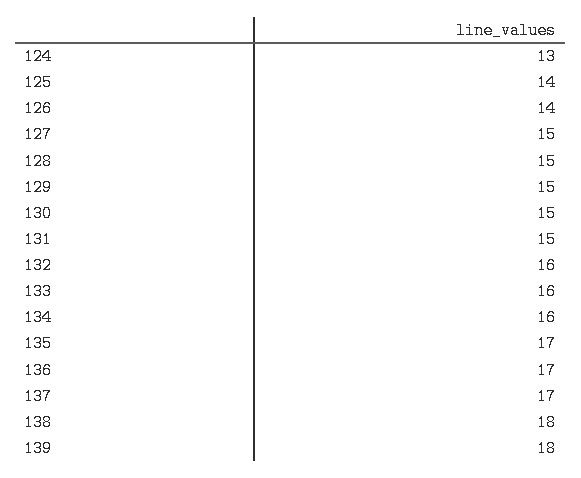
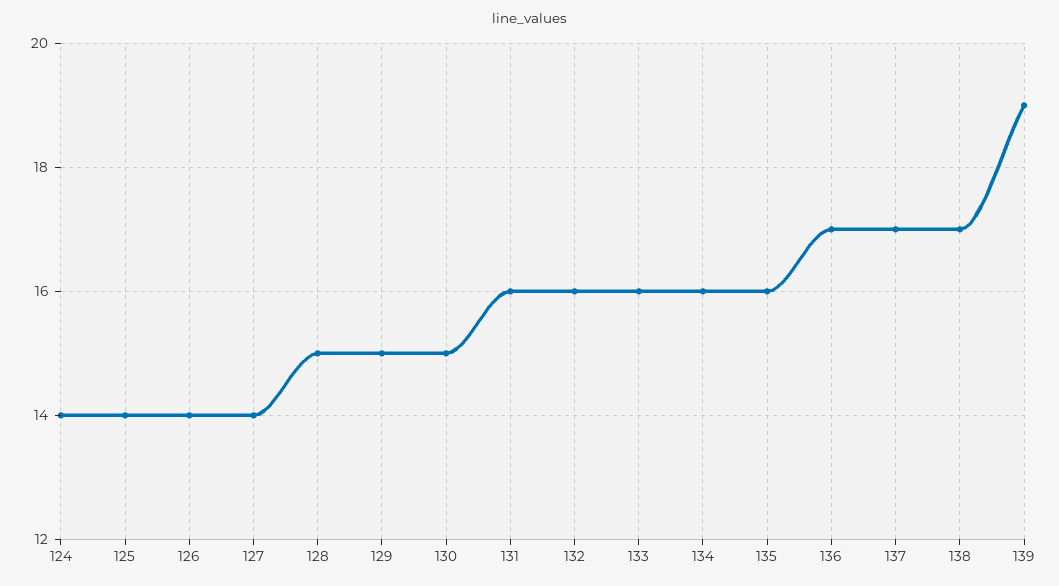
124: 13 -> 14
127: 15 -> 14
131: 15 -> 16
135: 17 -> 16
138: 18 -> 17
139: 18 -> 19

